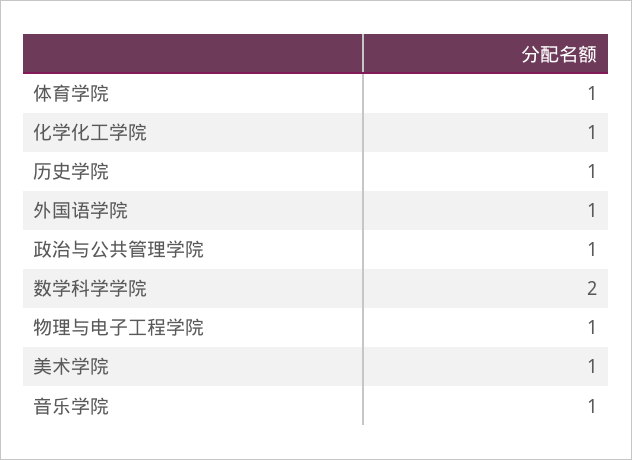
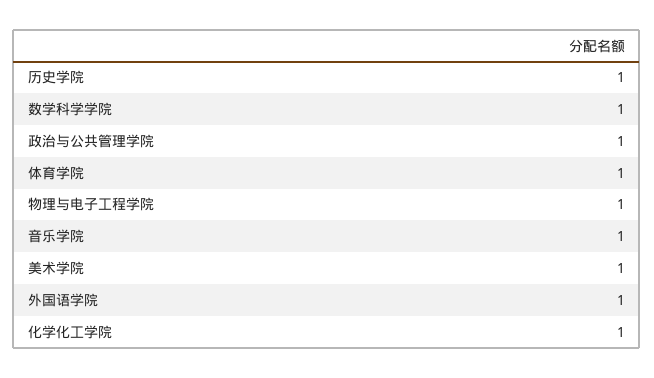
数学科学学院: 2 -> 1

